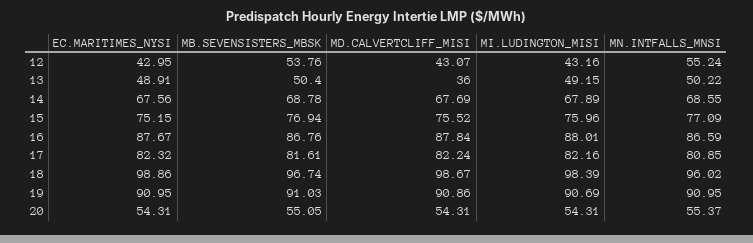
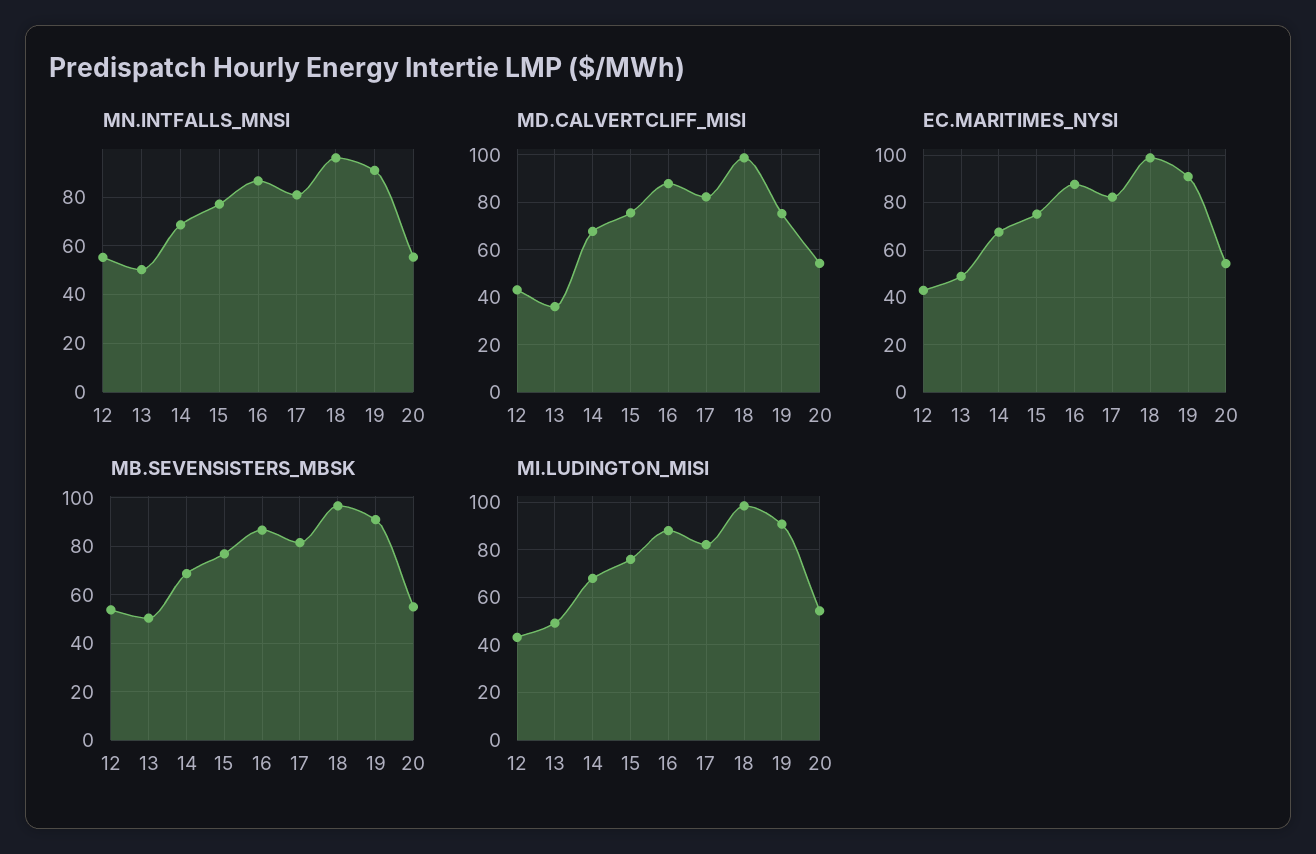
MD.CALVERTCLIFF_MISI, 19: 90.86 -> 75

